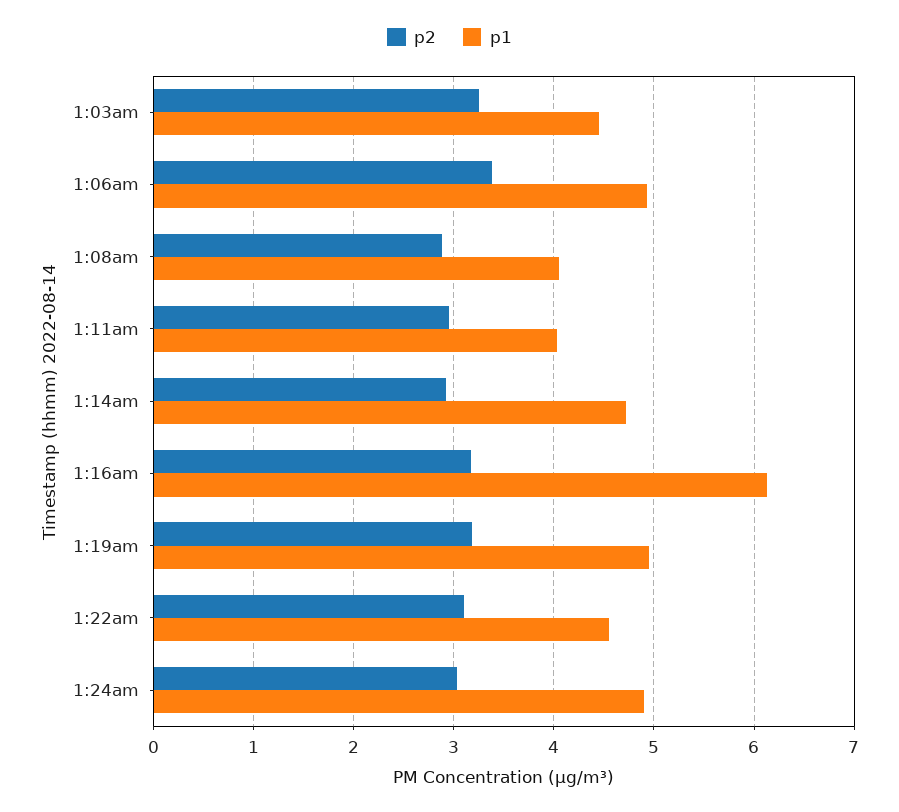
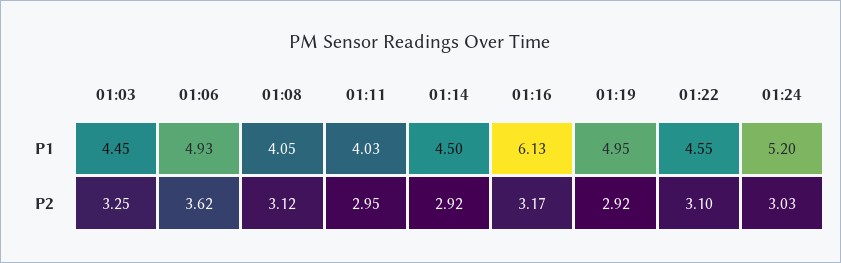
p2, 1:06am: 3.4 -> 3.62
p2, 1:08am: 2.9 -> 3.12
p1, 1:14am: 4.7 -> 4.5
p2, 1:19am: 3.2 -> 2.92
p1, 1:24am: 4.9 -> 5.2

